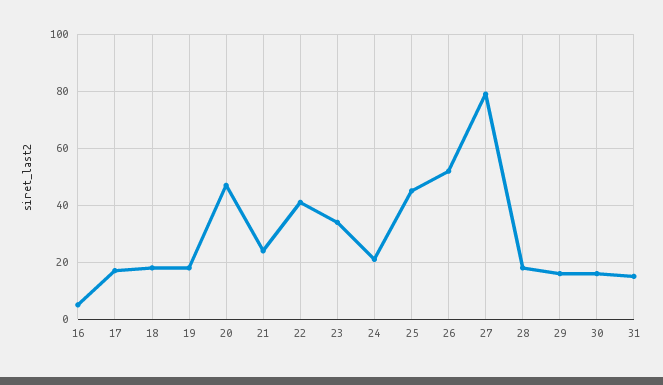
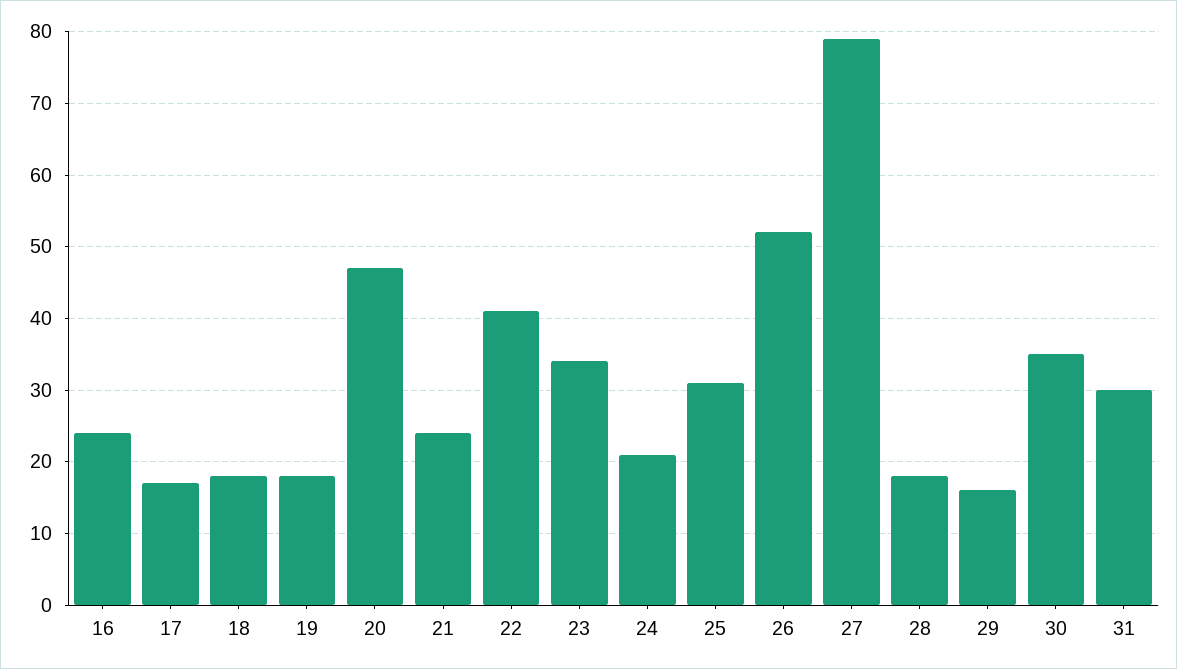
16: 5 -> 24
25: 45 -> 31
30: 15 -> 35
31: 15 -> 30

